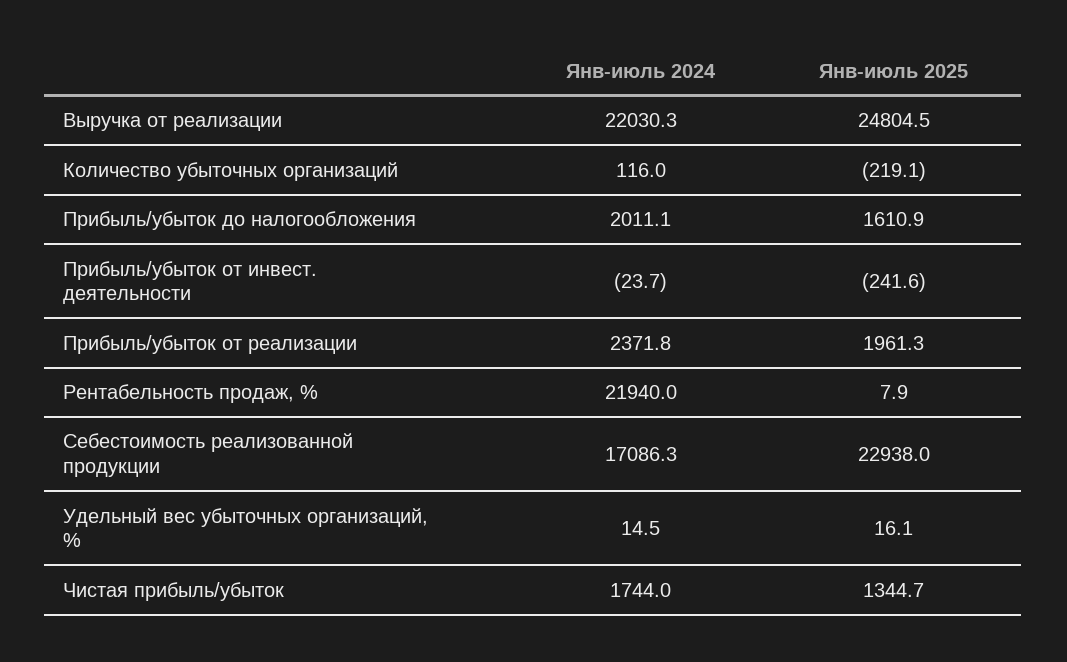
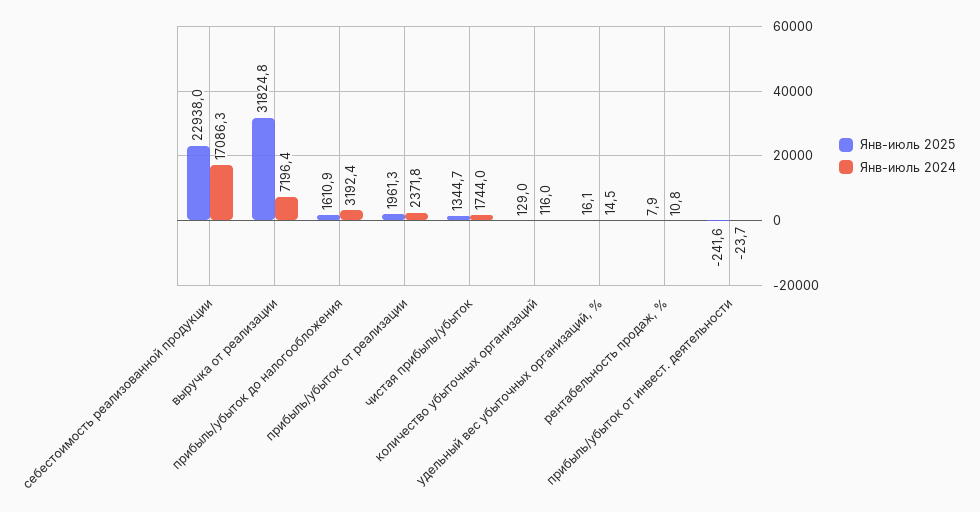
Янв-июль 2024, Выручка от реализации: 22030.3 -> 7196.4
Янв-июль 2025, Выручка от реализации: 24804.5 -> 31824.8
Янв-июль 2025, Количество убыточных организаций: -219.1 -> 129
Янв-июль 2024, Прибыль/убыток до налогообложения: 2011.1 -> 3192.4
Янв-июль 2024, Рентабельность продаж, %: 21940 -> 10.8

